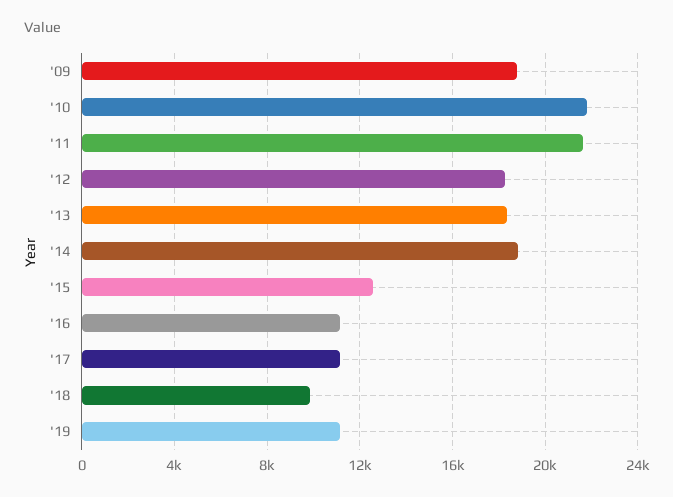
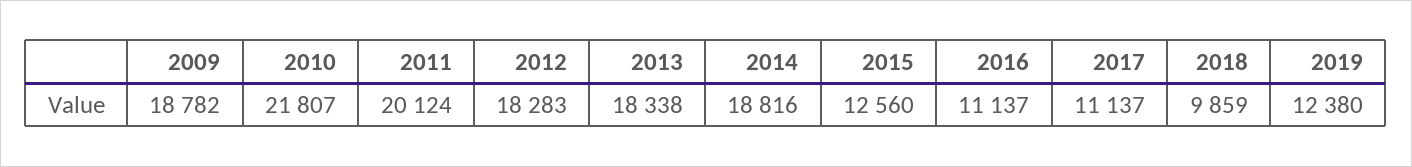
'11: 21500 -> 20124
'19: 11000 -> 12380

